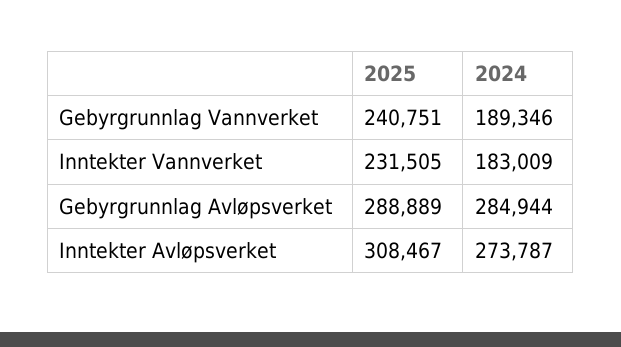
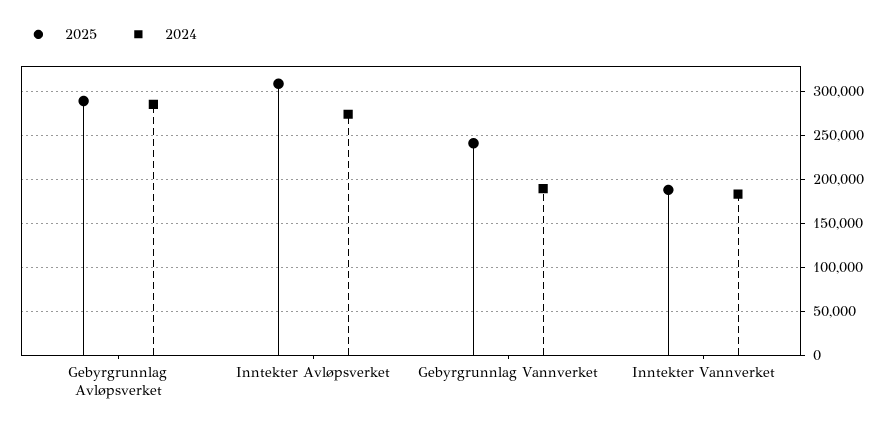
2025, Inntekter Vannverket: 231505 -> 190000

